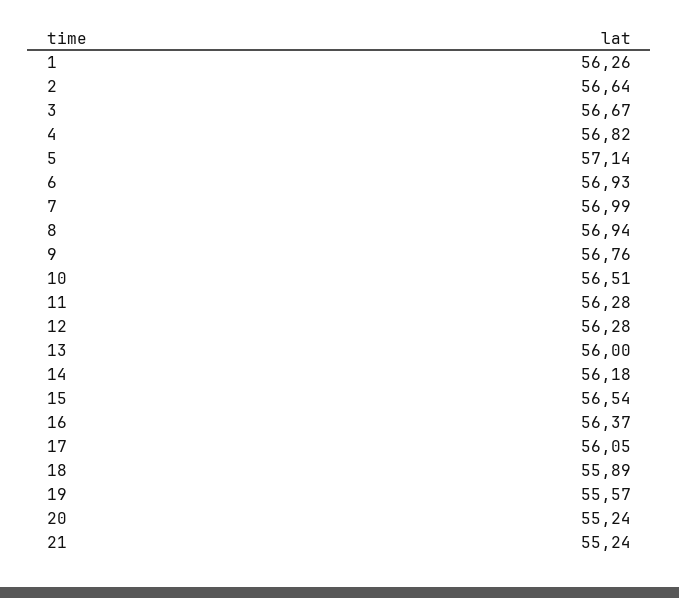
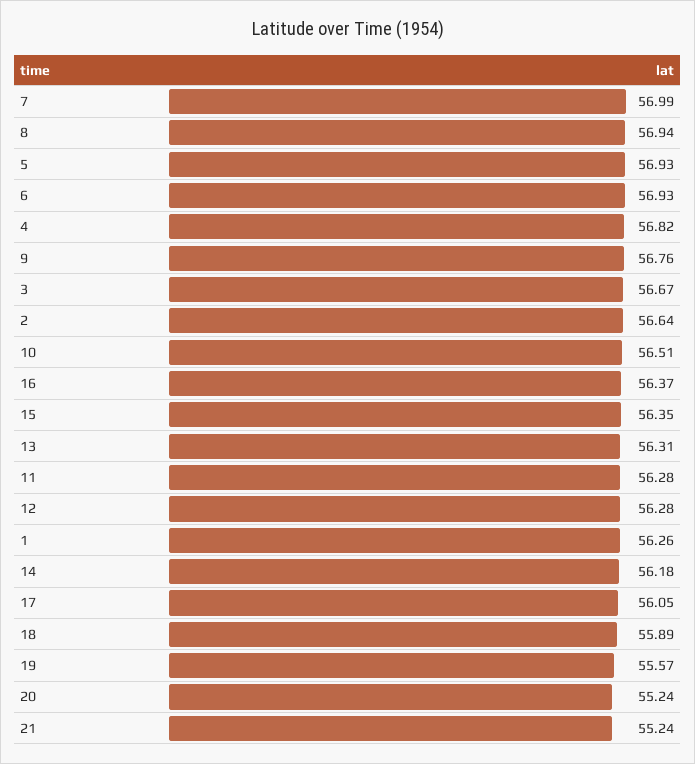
5: 57.14 -> 56.93
13: 56 -> 56.31
15: 56.54 -> 56.35

